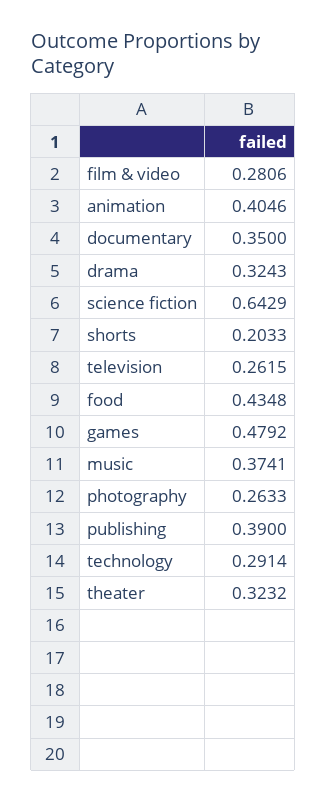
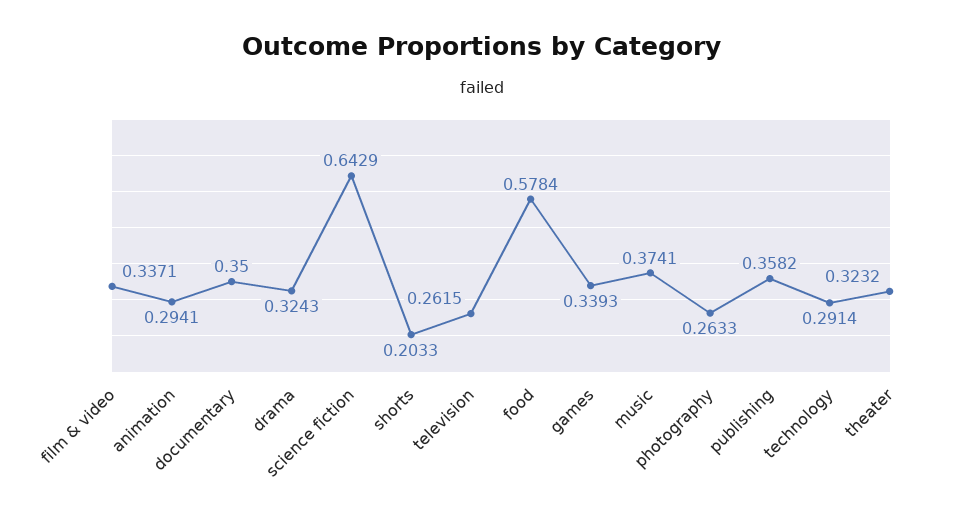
film & video: 0.2806 -> 0.3371
animation: 0.4046 -> 0.2941
food: 0.4348 -> 0.5784
games: 0.4792 -> 0.3393
publishing: 0.39 -> 0.3582

